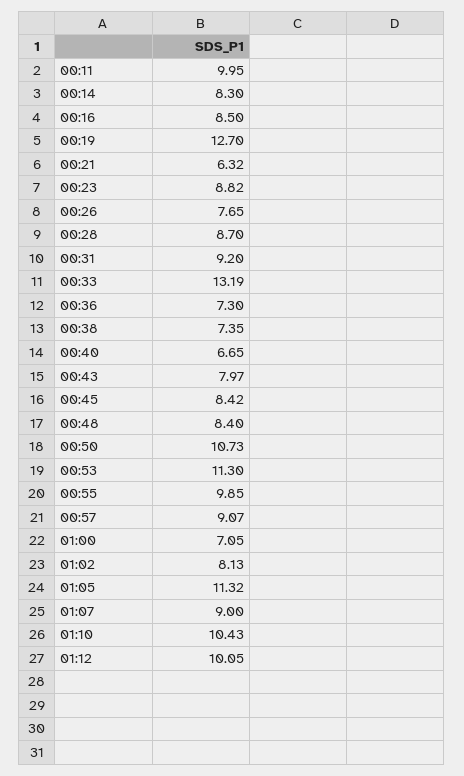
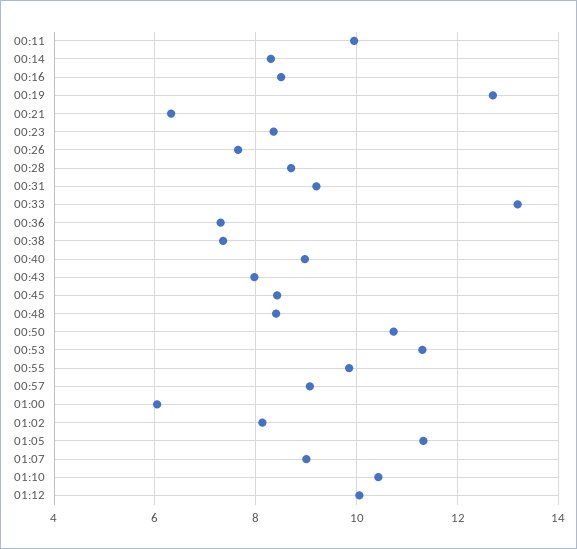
00:23: 8.82 -> 8.4
00:40: 6.65 -> 9
01:00: 7.05 -> 6

